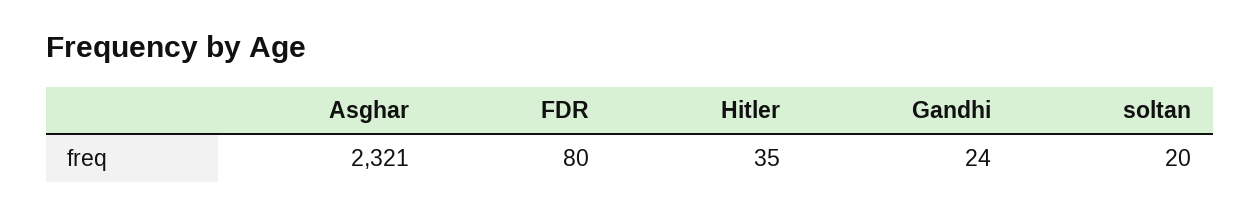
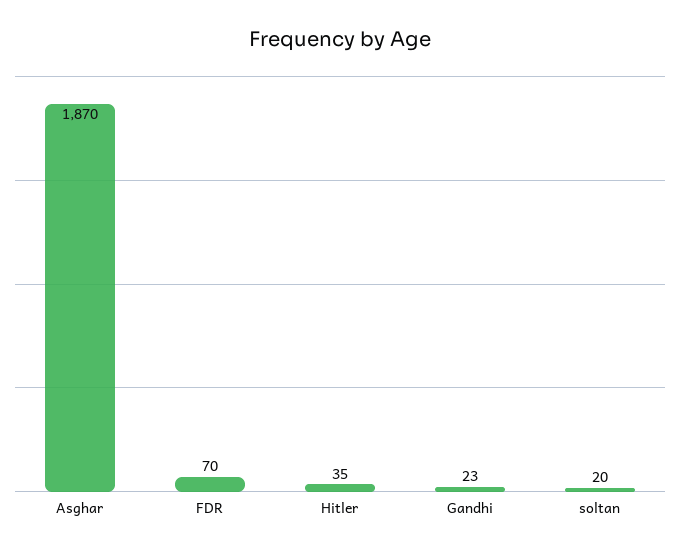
Asghar: 2321 -> 1870
FDR: 80 -> 70
Gandhi: 24 -> 23

